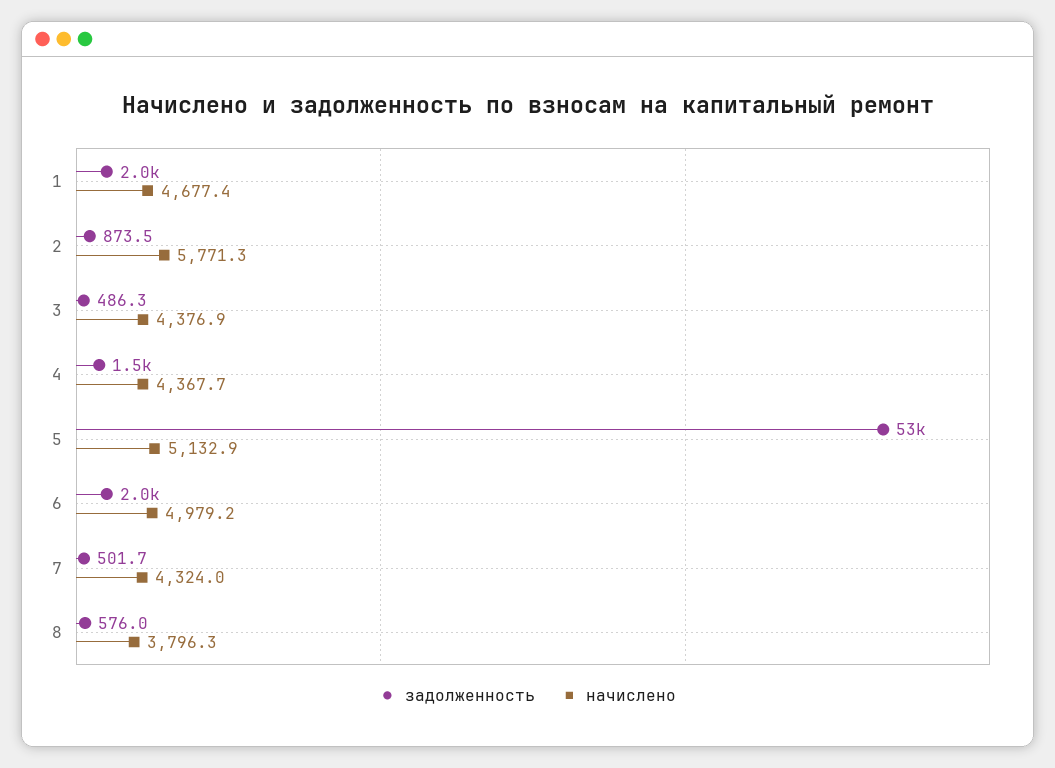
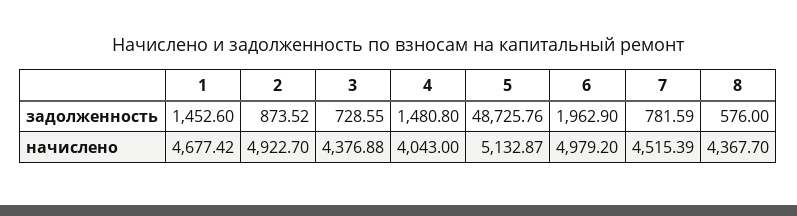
задолженность, 1: 2000 -> 1452.6
начислено, 2: 5771.3 -> 4922.7
задолженность, 3: 486.3 -> 728.55
начислено, 4: 4367.7 -> 4043
задолженность, 5: 53000 -> 48725.76
задолженность, 7: 501.7 -> 781.59
начислено, 7: 4324 -> 4515.39
начислено, 8: 3796.3 -> 4367.7

